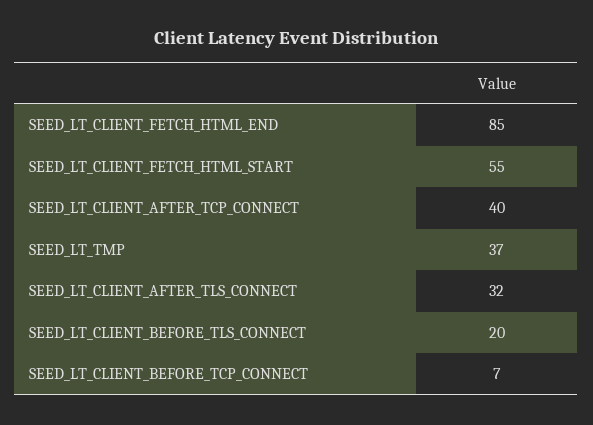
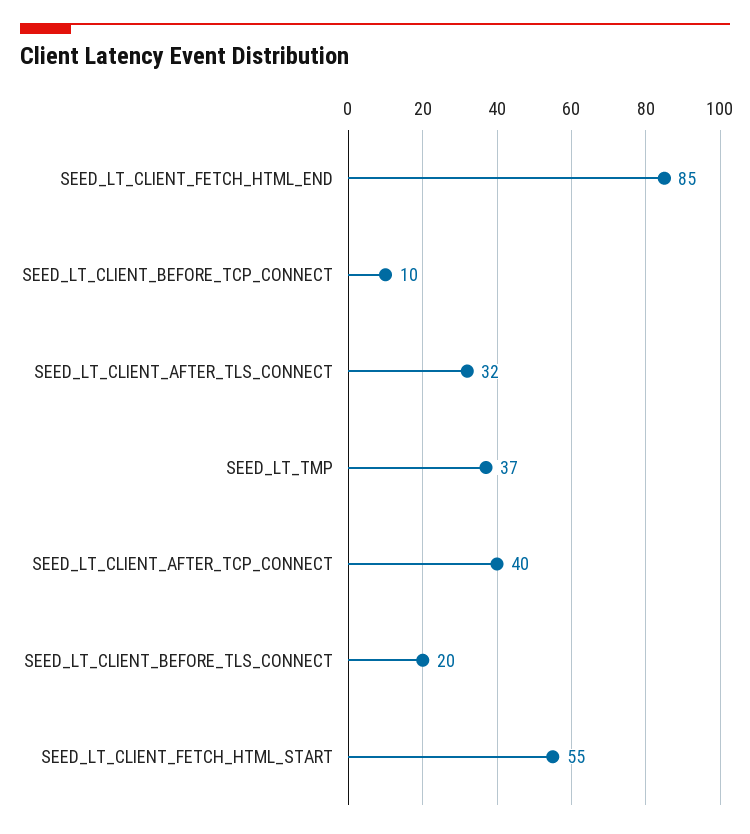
SEED_LT_CLIENT_BEFORE_TCP_CONNECT: 7 -> 10

